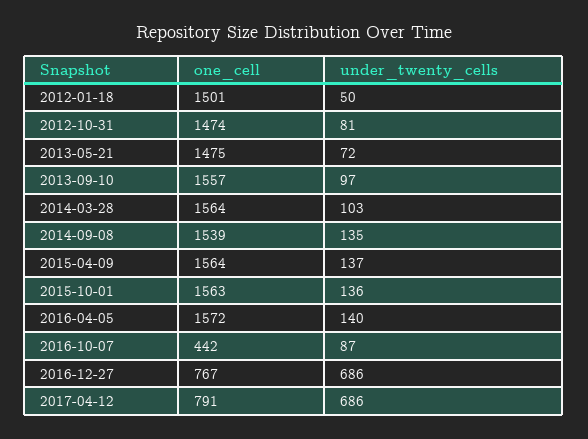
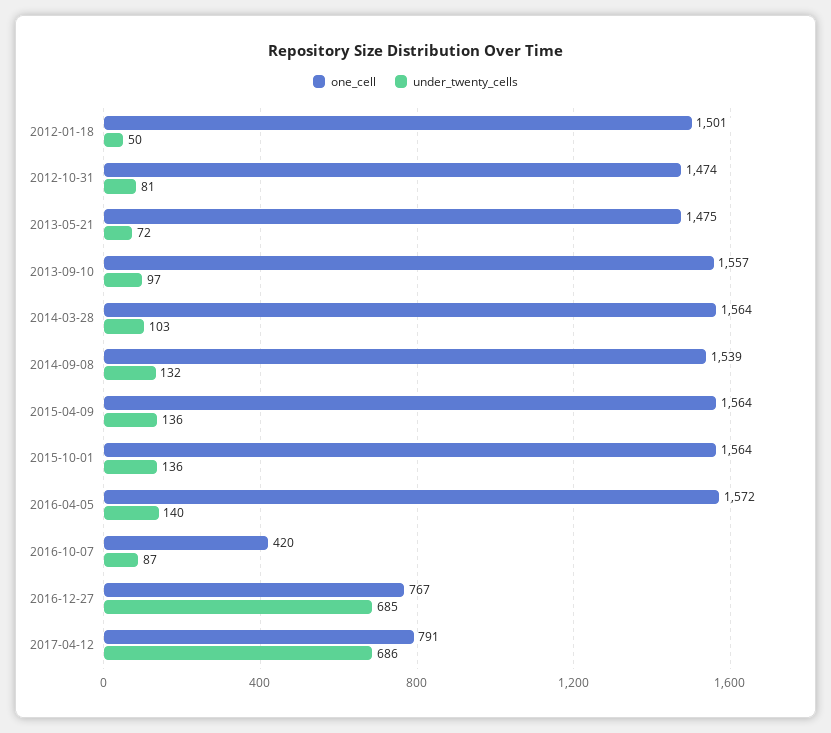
under_twenty_cells, 2014-09-08: 135 -> 132
under_twenty_cells, 2015-04-09: 137 -> 136
one_cell, 2015-10-01: 1563 -> 1564
one_cell, 2016-10-07: 442 -> 420
under_twenty_cells, 2016-12-27: 686 -> 685

